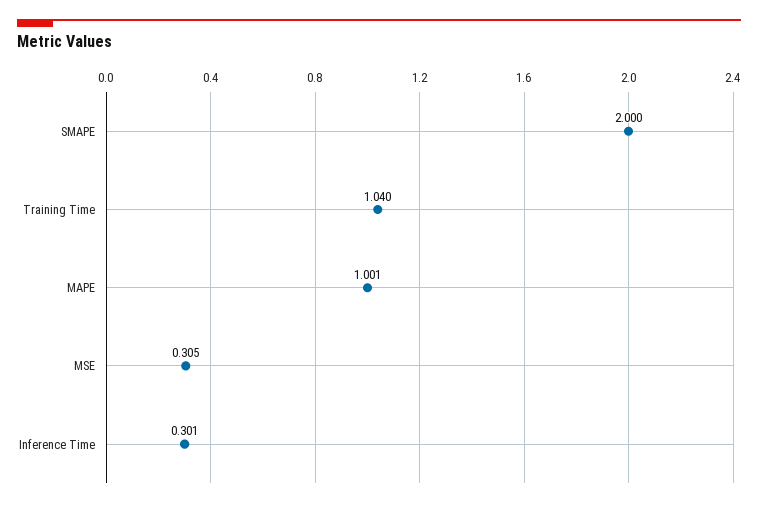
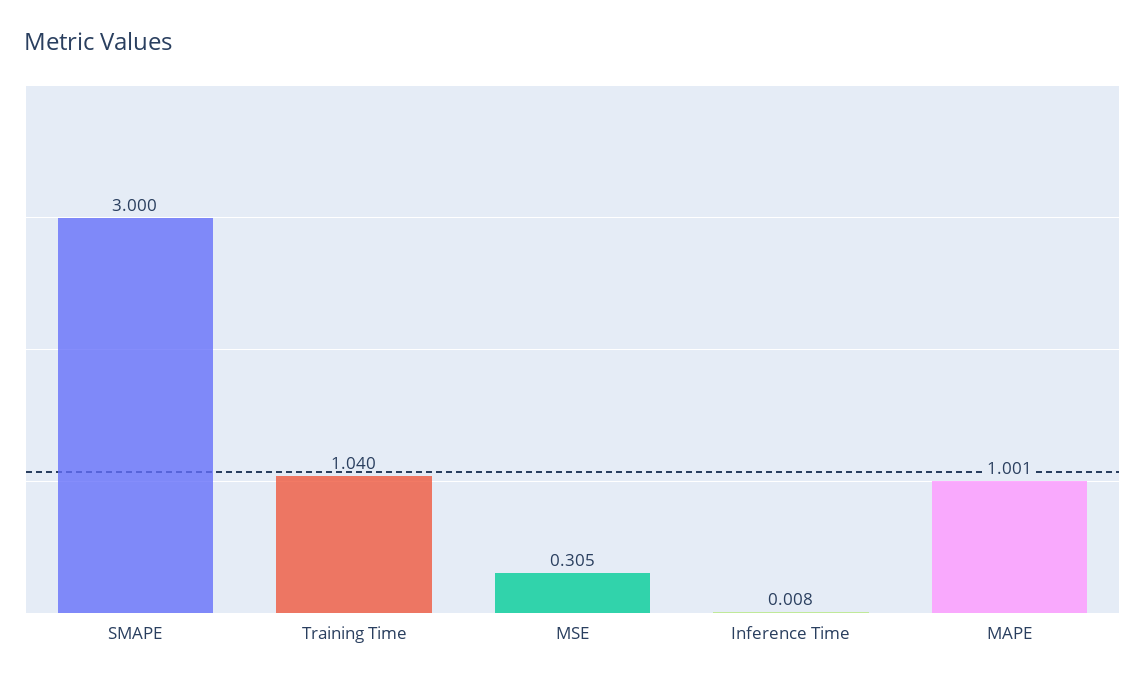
SMAPE: 2 -> 3
Inference Time: 0.301 -> 0.008

